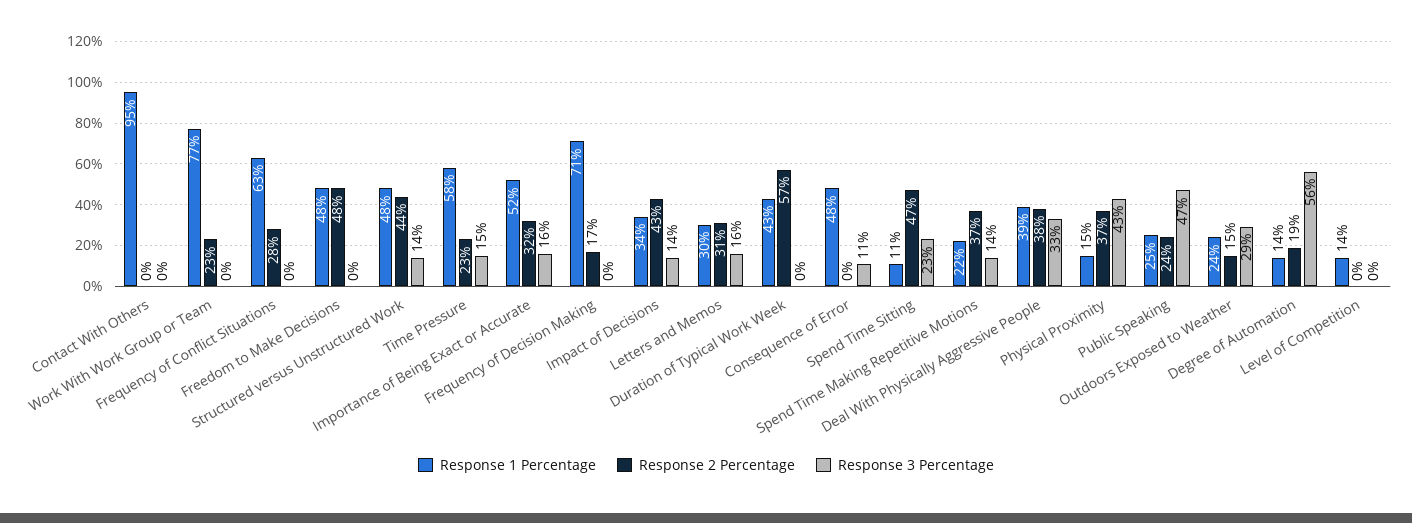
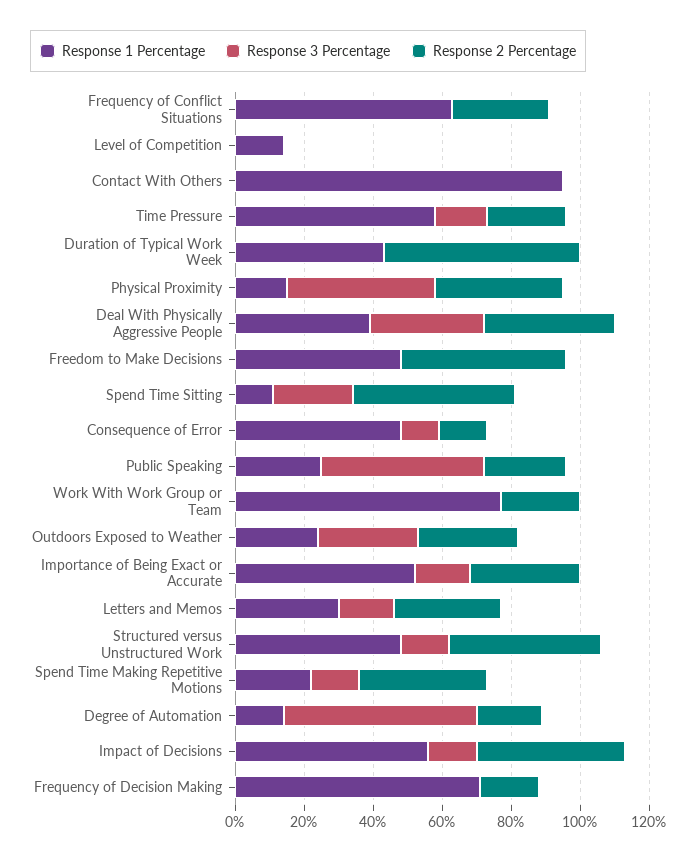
Response 1 Percentage, Impact of Decisions: 34 -> 55
Response 2 Percentage, Consequence of Error: 0 -> 15
Response 2 Percentage, Outdoors Exposed to Weather: 15 -> 30

